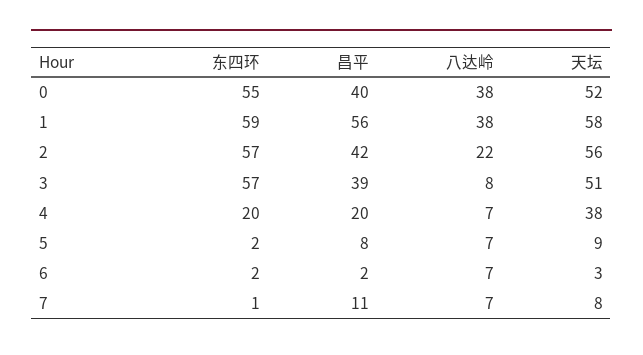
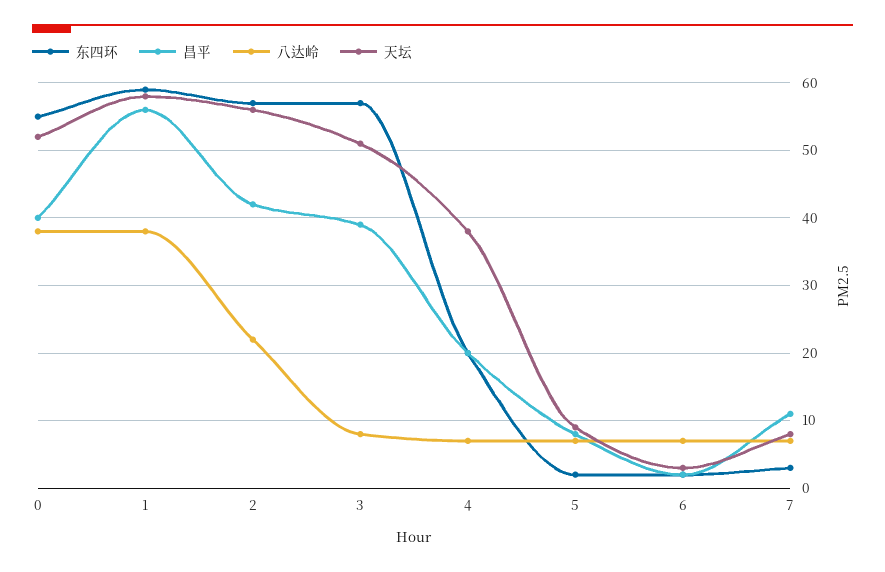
东四环, 7: 1 -> 3

